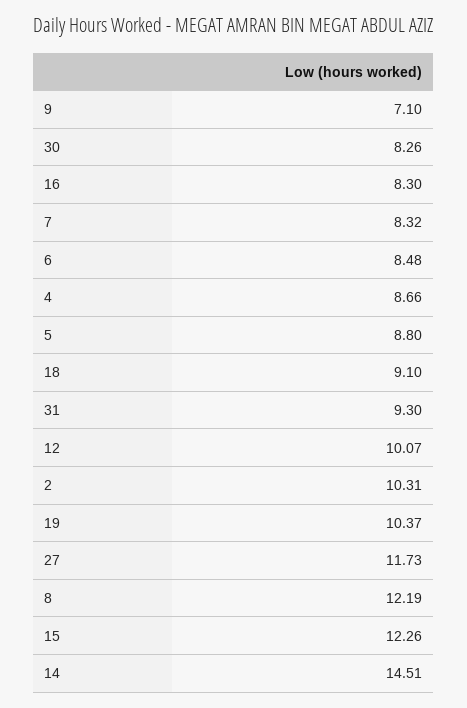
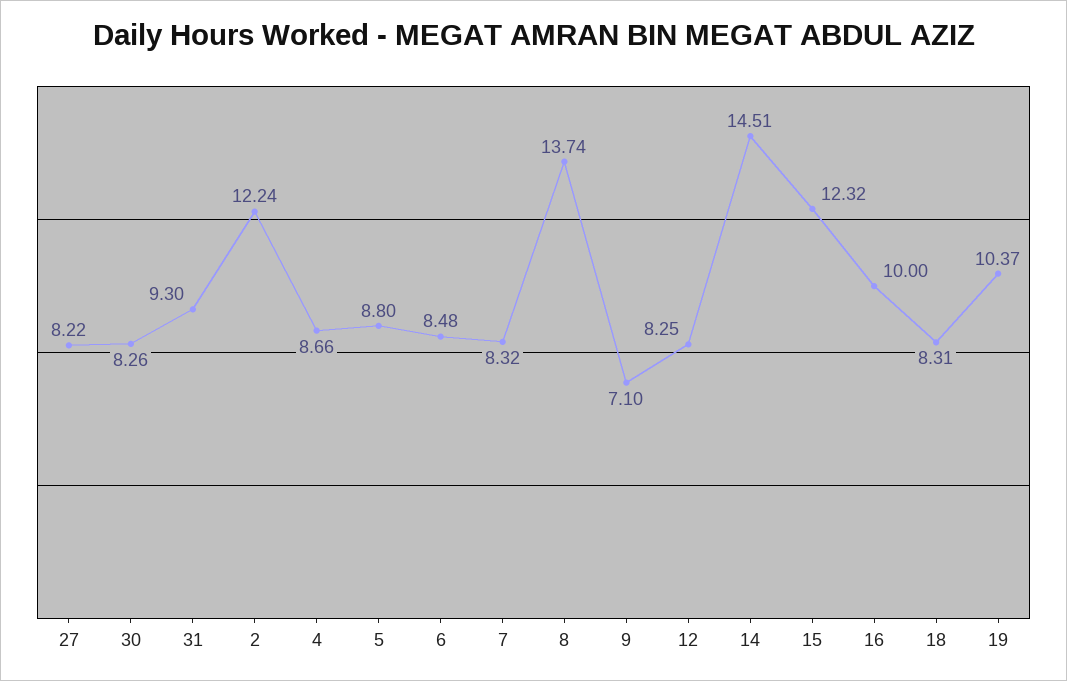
16: 8.3 -> 10
18: 9.1 -> 8.31
12: 10.07 -> 8.25
2: 10.31 -> 12.24
27: 11.73 -> 8.22
8: 12.19 -> 13.74
15: 12.26 -> 12.32

